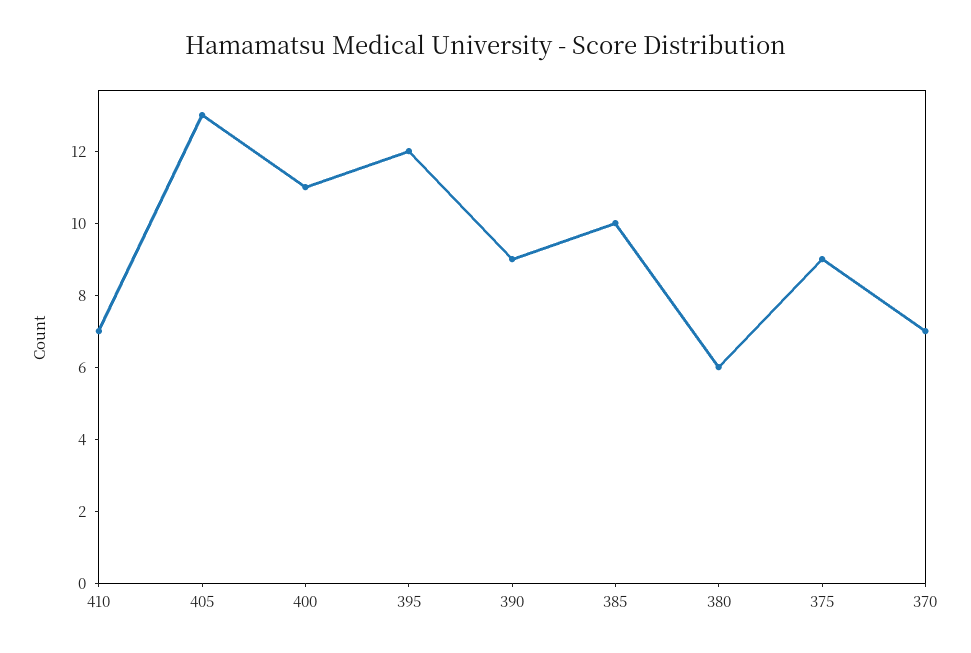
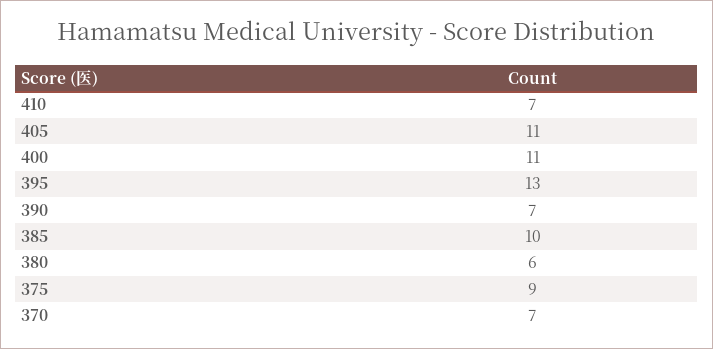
405: 13 -> 11
395: 12 -> 13
390: 9 -> 7

